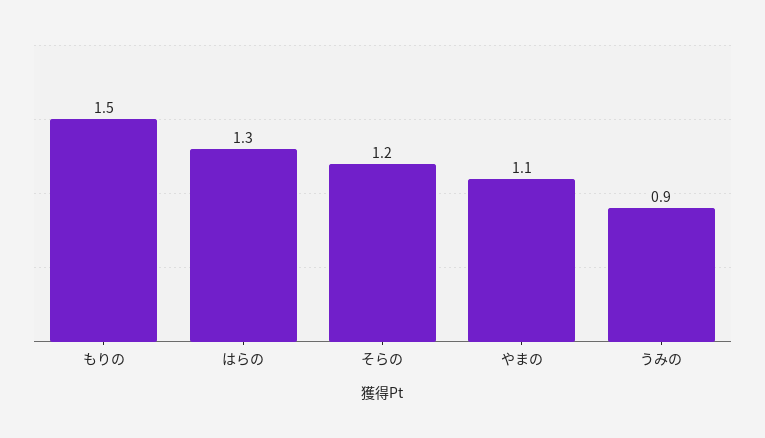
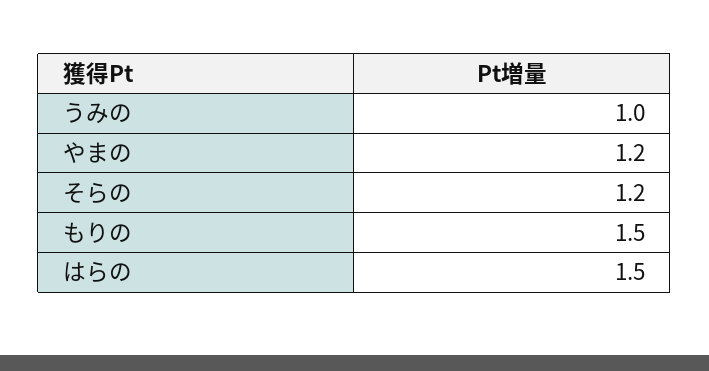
はらの: 1.3 -> 1.5
やまの: 1.1 -> 1.2
うみの: 0.9 -> 1

